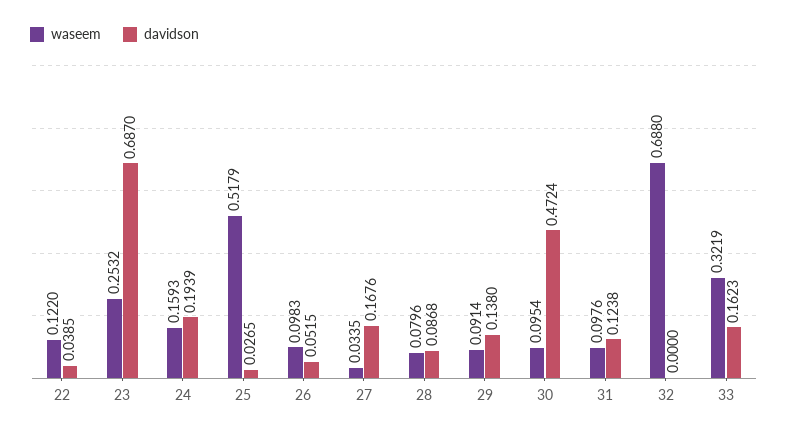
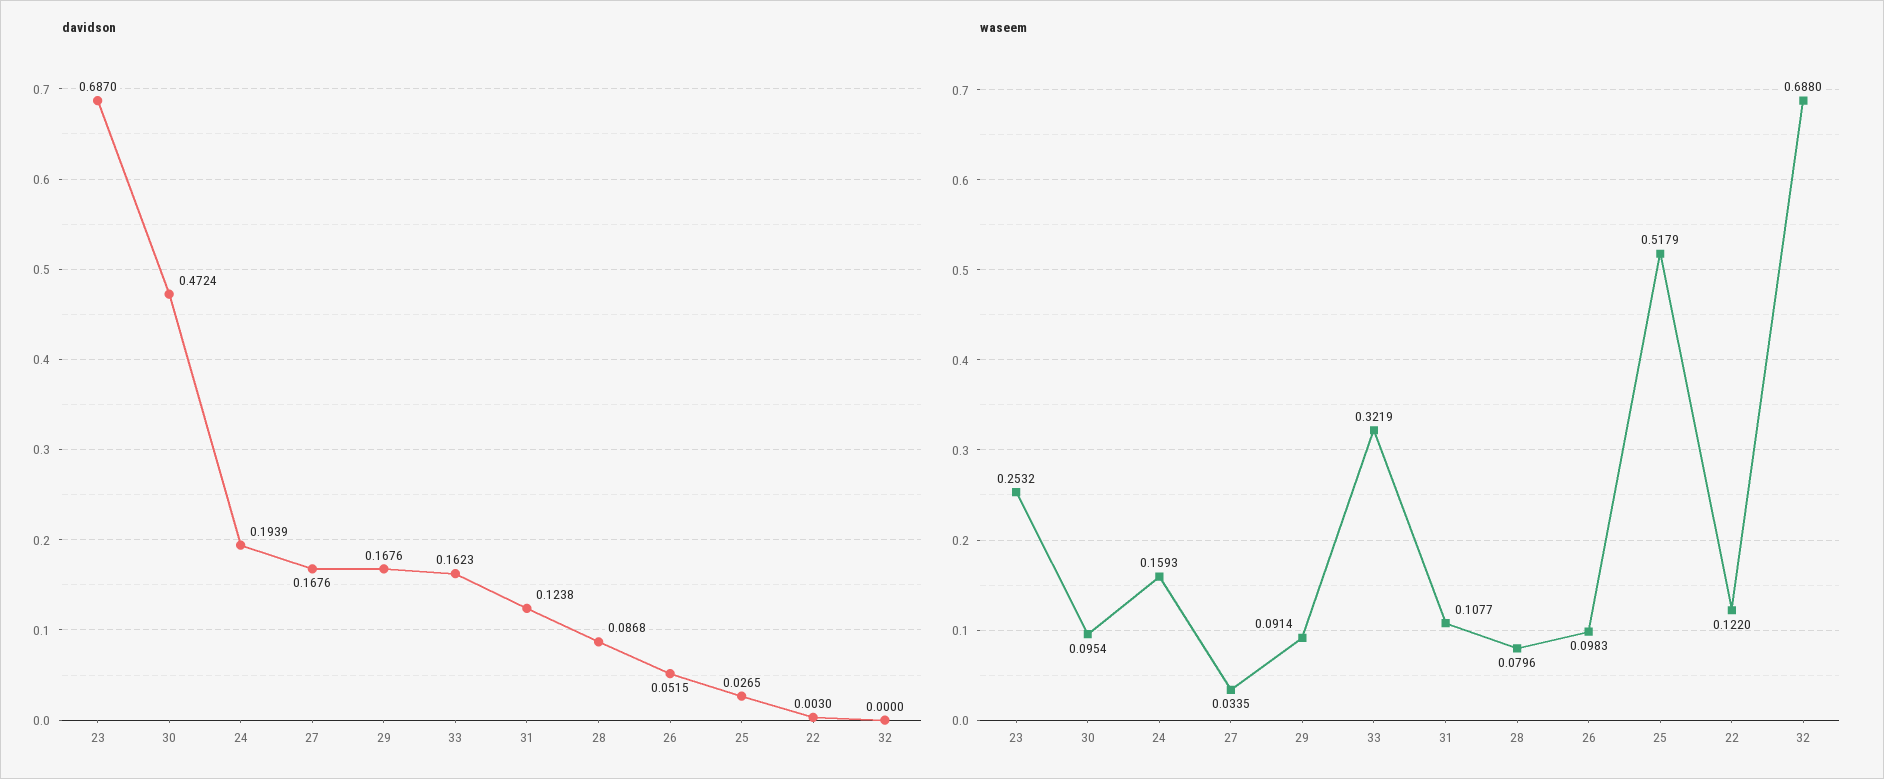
davidson, 22: 0.0385 -> 0.003
davidson, 29: 0.138 -> 0.1676
waseem, 31: 0.0976 -> 0.1077

